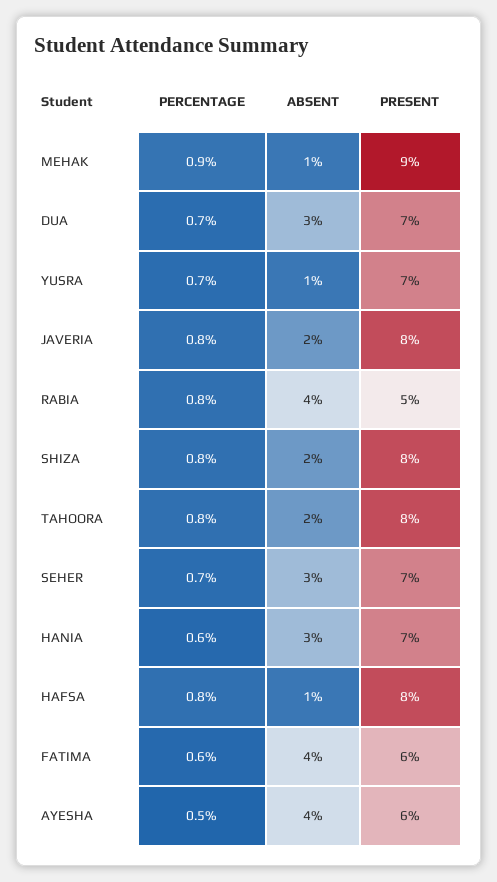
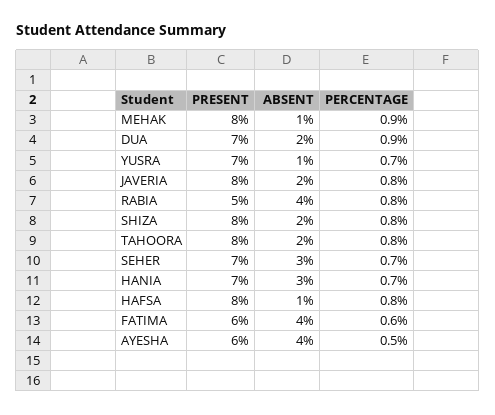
PRESENT, MEHAK: 9 -> 8
PERCENTAGE, DUA: 0.7 -> 0.9
ABSENT, DUA: 3 -> 2
PERCENTAGE, HANIA: 0.6 -> 0.7

